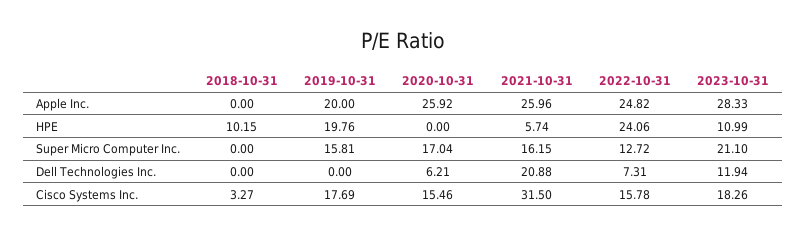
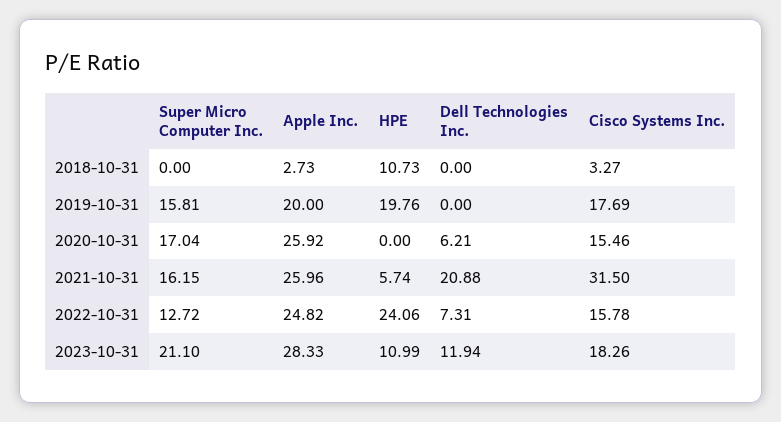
2018-10-31, Apple Inc.: 0 -> 2.73
2018-10-31, HPE: 10.15 -> 10.73

